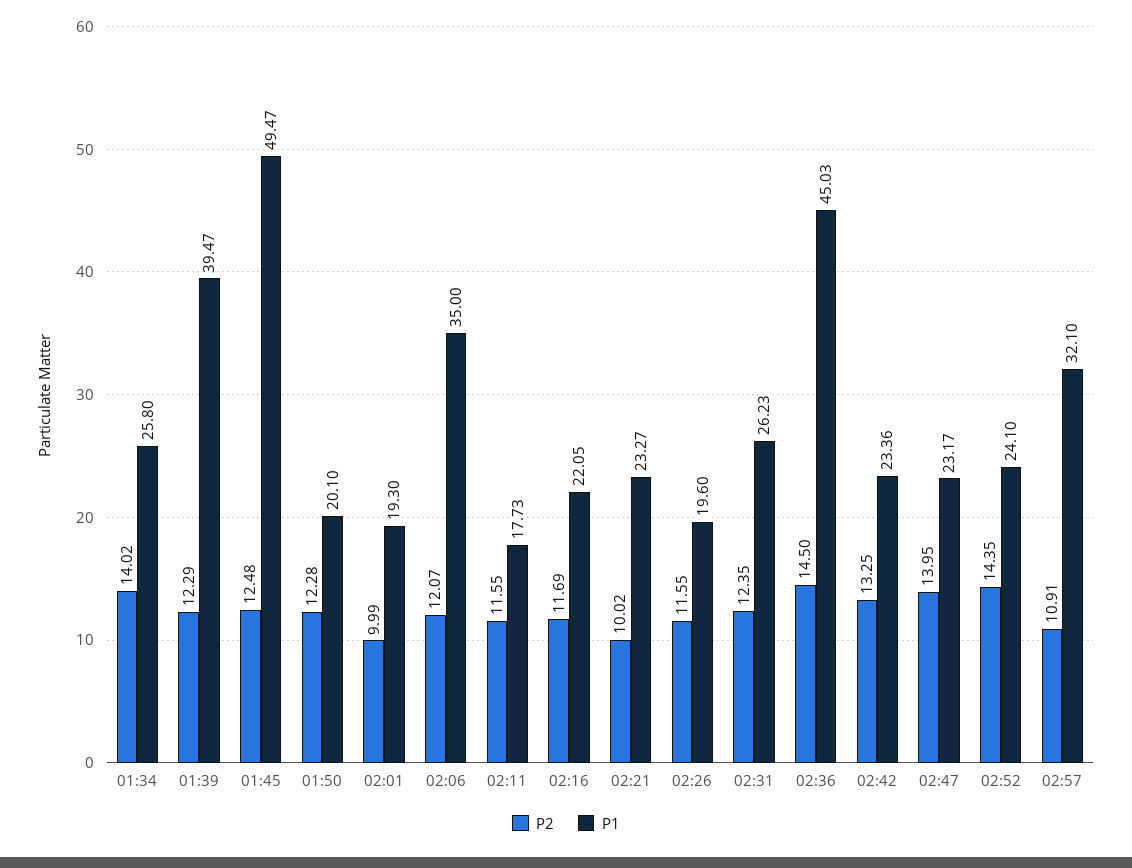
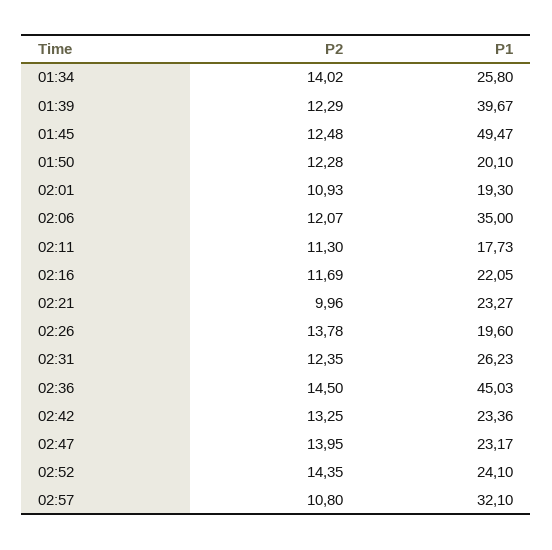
P1, 01:39: 39.47 -> 39.67
P2, 02:01: 9.99 -> 10.93
P2, 02:11: 11.55 -> 11.3
P2, 02:21: 10.02 -> 9.96
P2, 02:26: 11.55 -> 13.78
P2, 02:57: 10.91 -> 10.8

